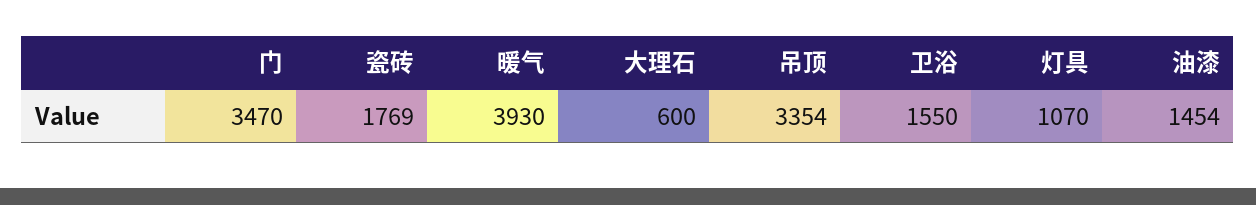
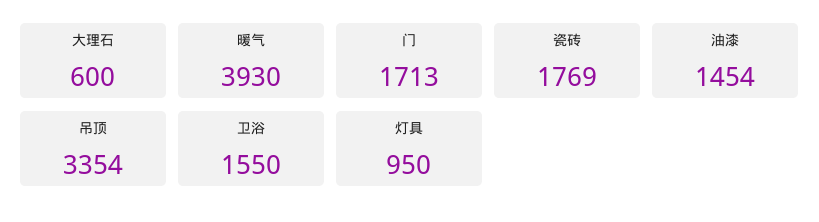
门: 3470 -> 1713
灯具: 1070 -> 950

